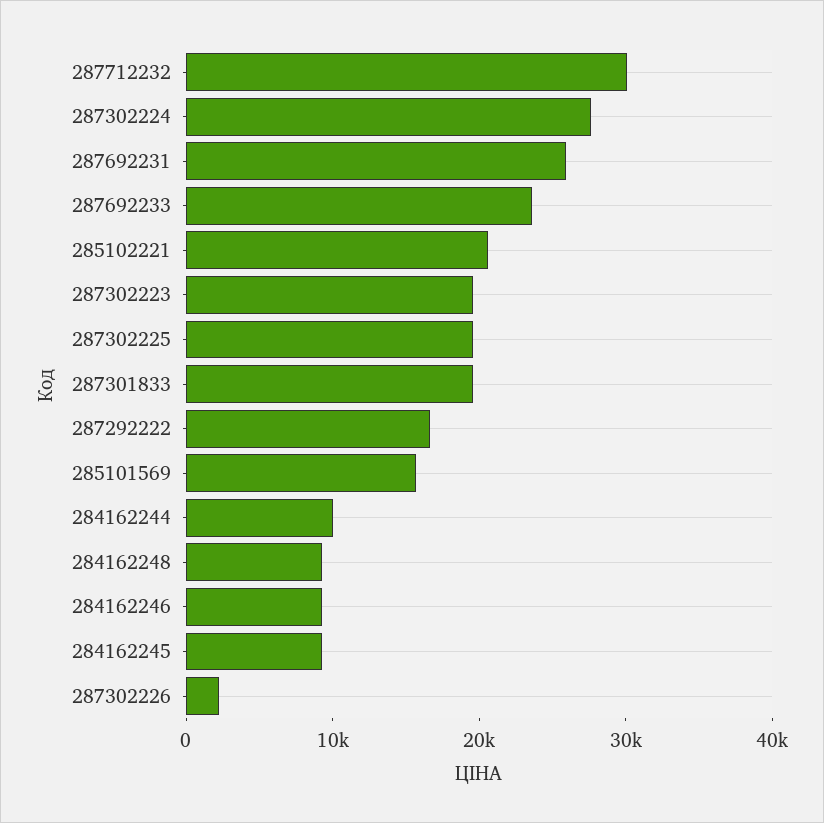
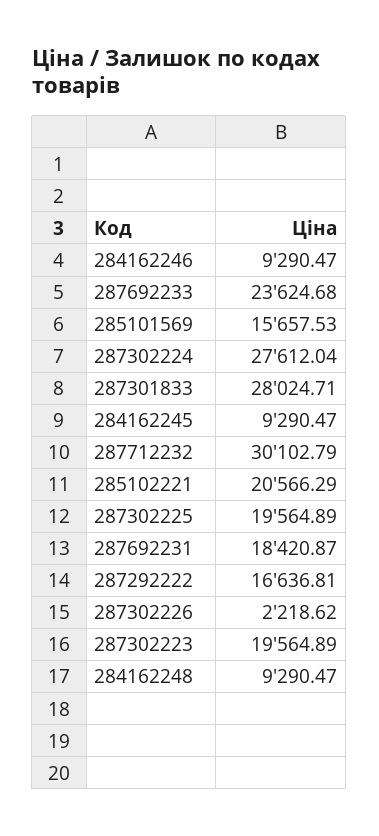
287692231: 26000 -> 18420.87
287301833: 20000 -> 28024.71
284162244: 10000 -> none

